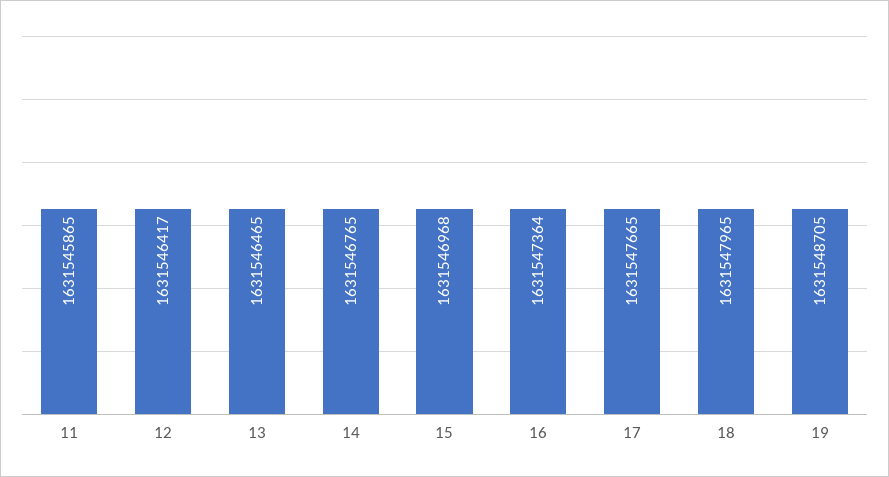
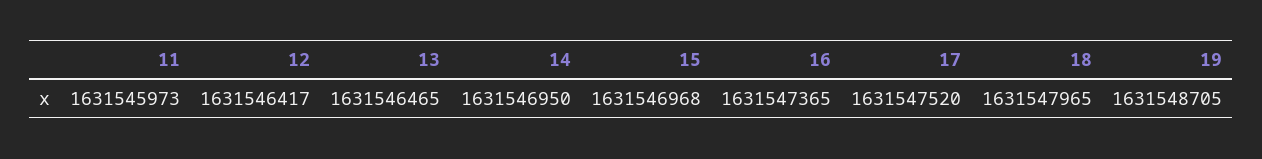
11: 1631545865 -> 1631545973
14: 1631546765 -> 1631546950
16: 1631547364 -> 1631547365
17: 1631547665 -> 1631547520

